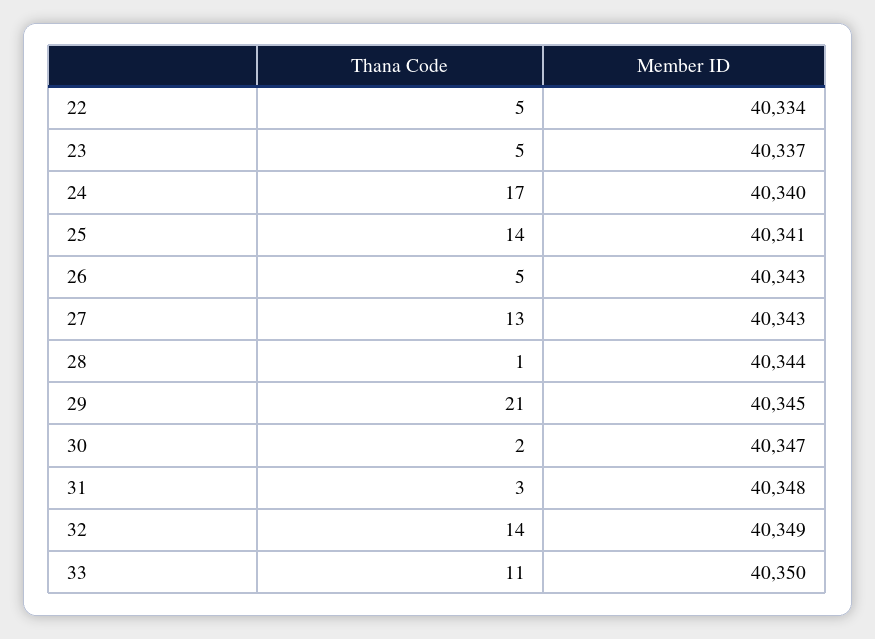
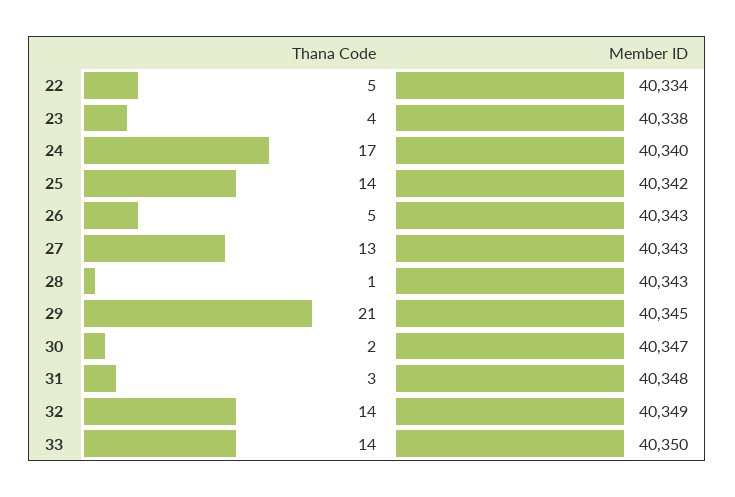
Thana Code, 23: 5 -> 4
Member ID, 23: 40337 -> 40338
Member ID, 25: 40341 -> 40342
Member ID, 28: 40344 -> 40343
Thana Code, 33: 11 -> 14

